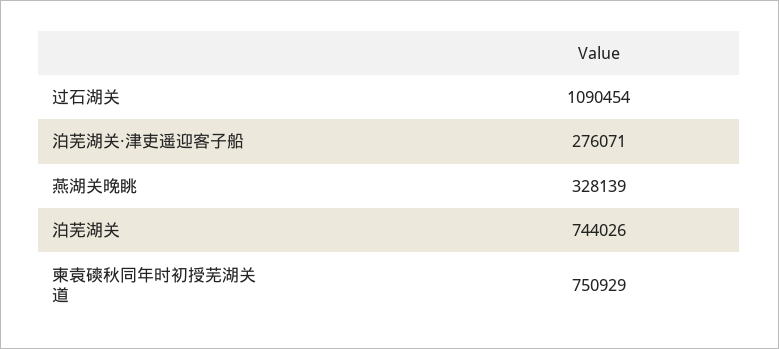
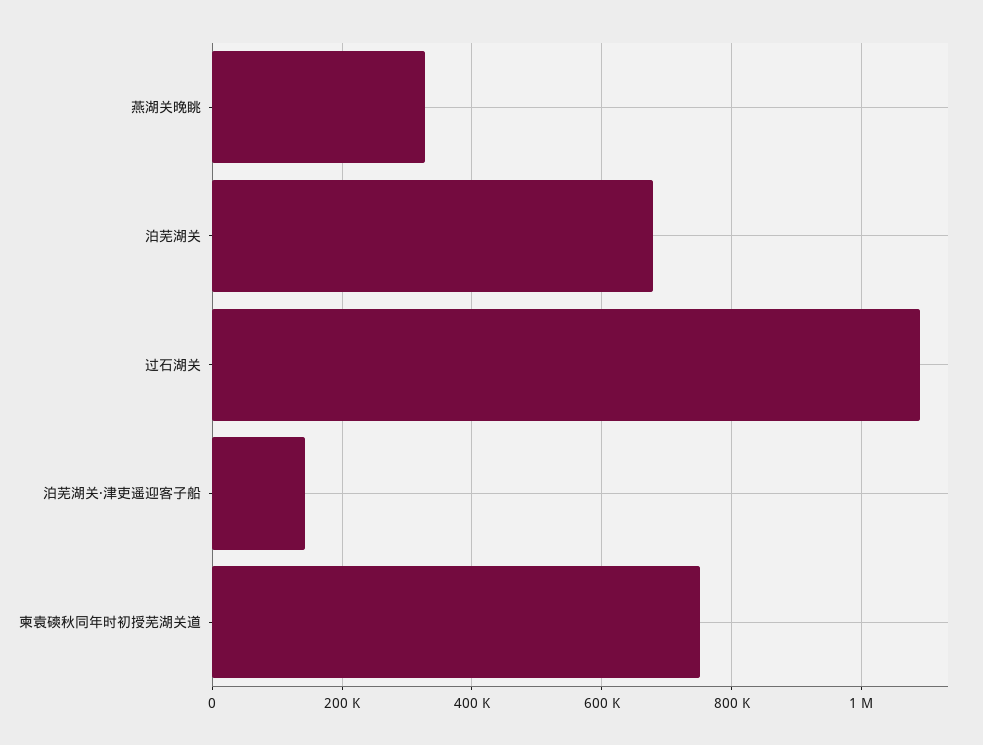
泊芜湖关·津吏遥迎客子船: 276071 -> 140000
泊芜湖关: 744026 -> 680000

